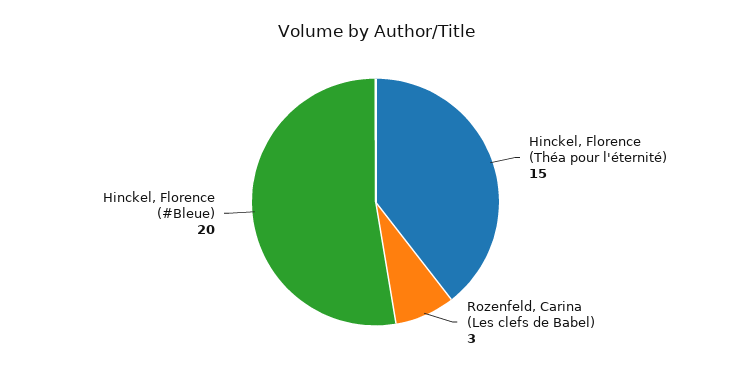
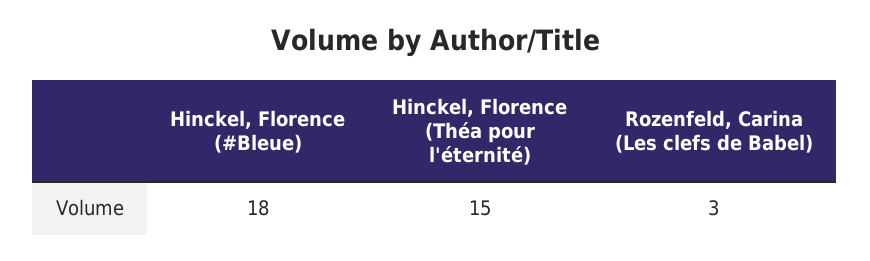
Hinckel, Florence (#Bleue): 20 -> 18

